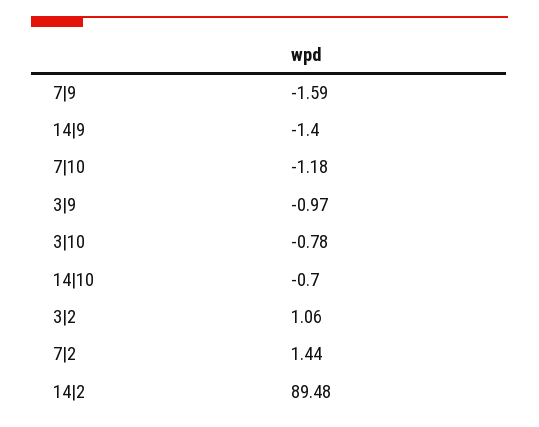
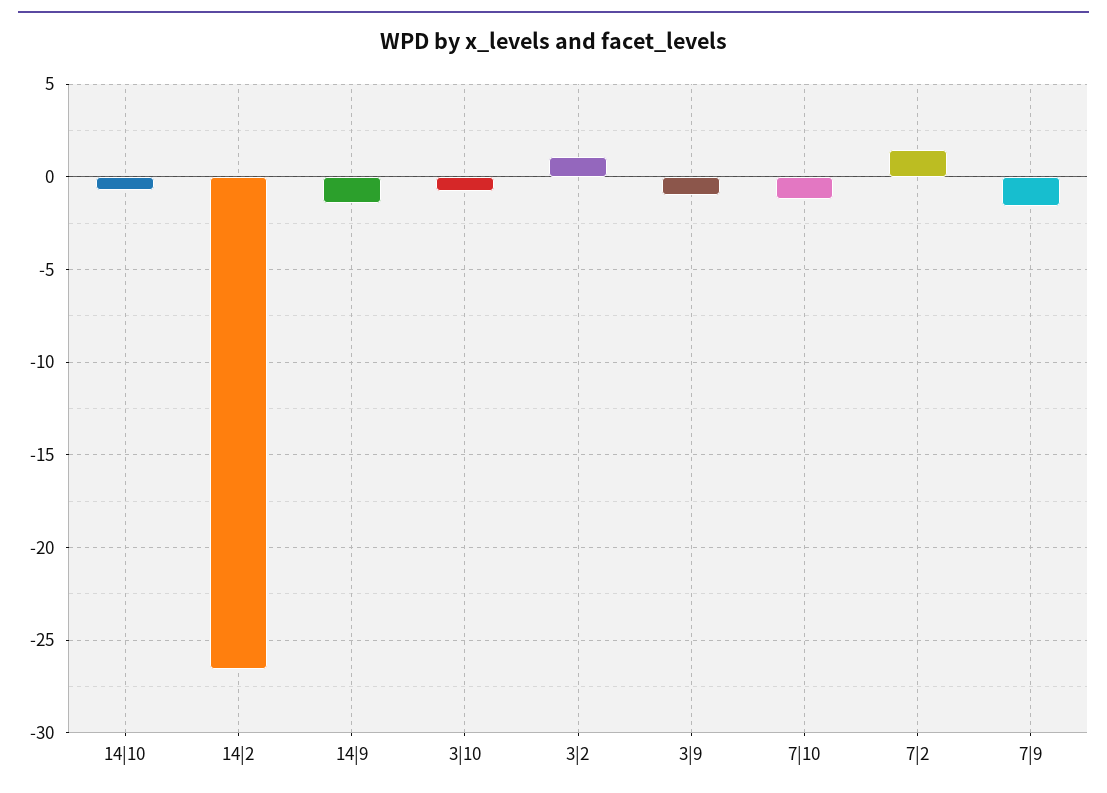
14|2: 89.48 -> -26.5

